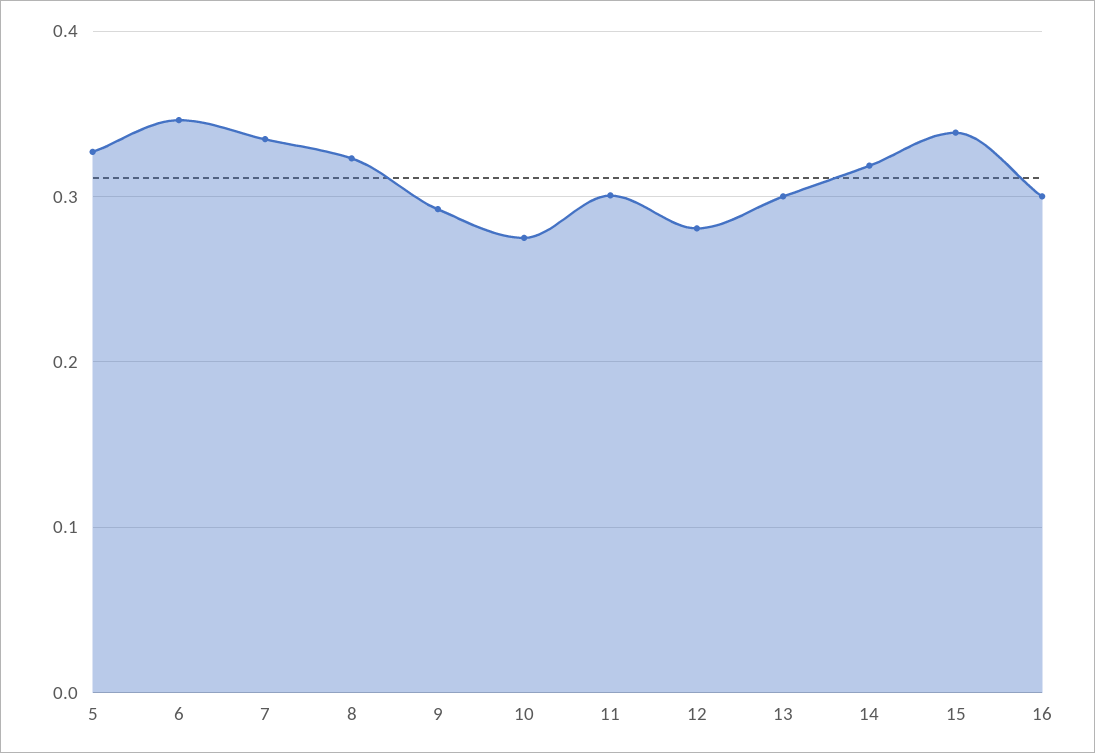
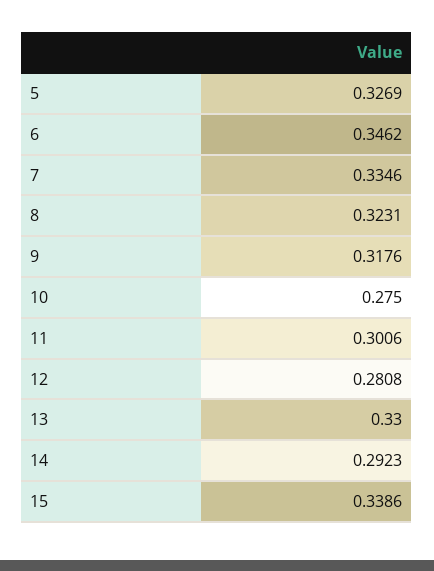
9: 0.29 -> 0.3176
13: 0.3 -> 0.33
14: 0.32 -> 0.2923
16: 0.3 -> none

